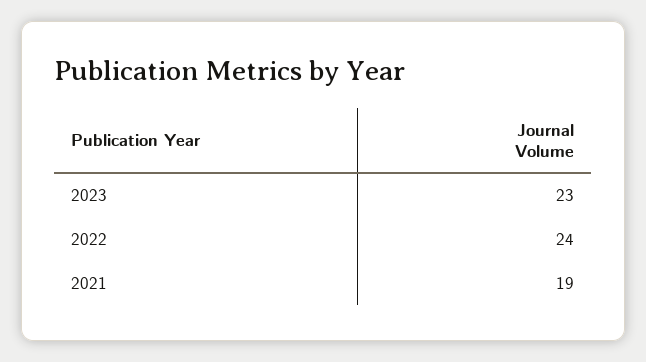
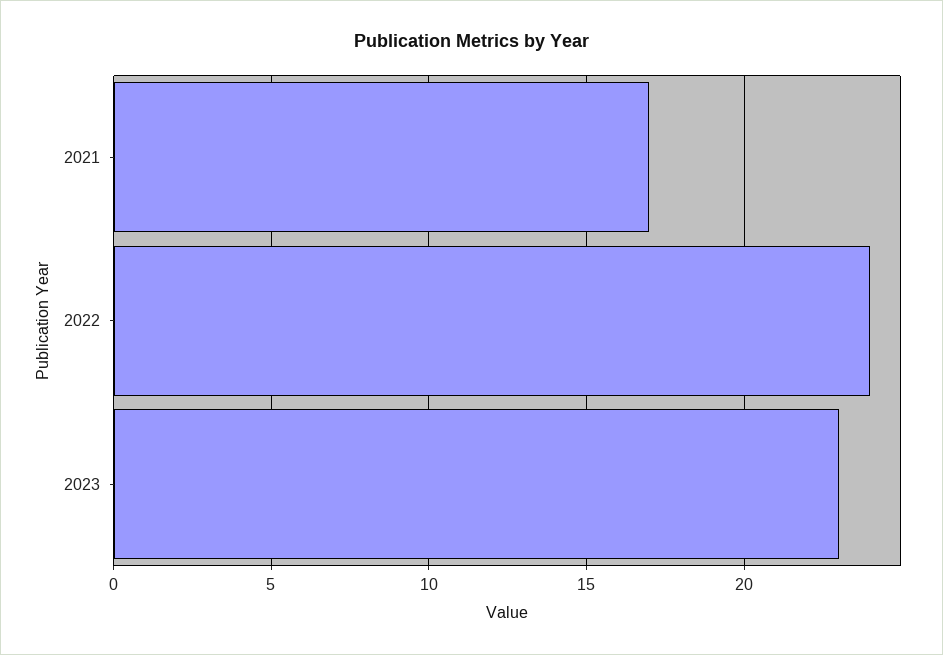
2021: 19 -> 17

